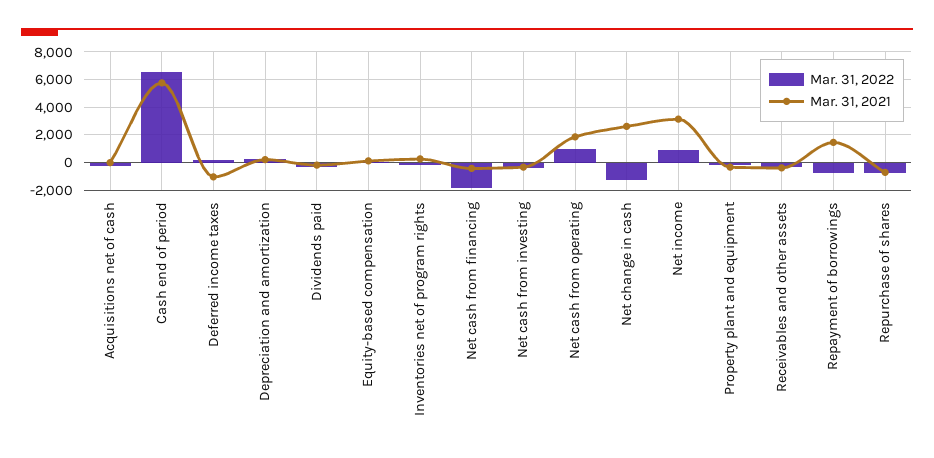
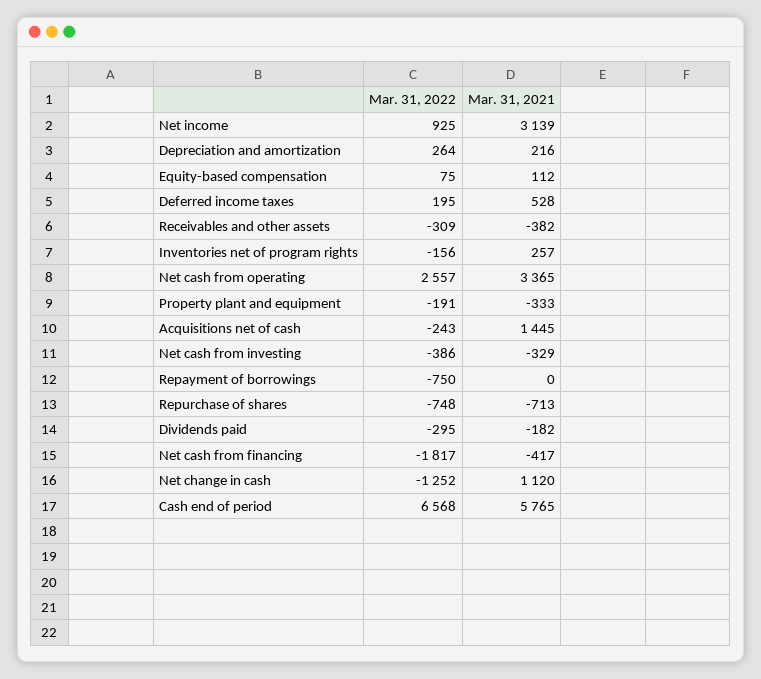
Mar. 31, 2021, Acquisitions net of cash: 0 -> 1445
Mar. 31, 2021, Deferred income taxes: -1000 -> 528
Mar. 31, 2022, Net cash from operating: 1000 -> 2557
Mar. 31, 2021, Net cash from operating: 2000 -> 3365
Mar. 31, 2021, Net change in cash: 2500 -> 1120
Mar. 31, 2021, Repayment of borrowings: 1500 -> 0

